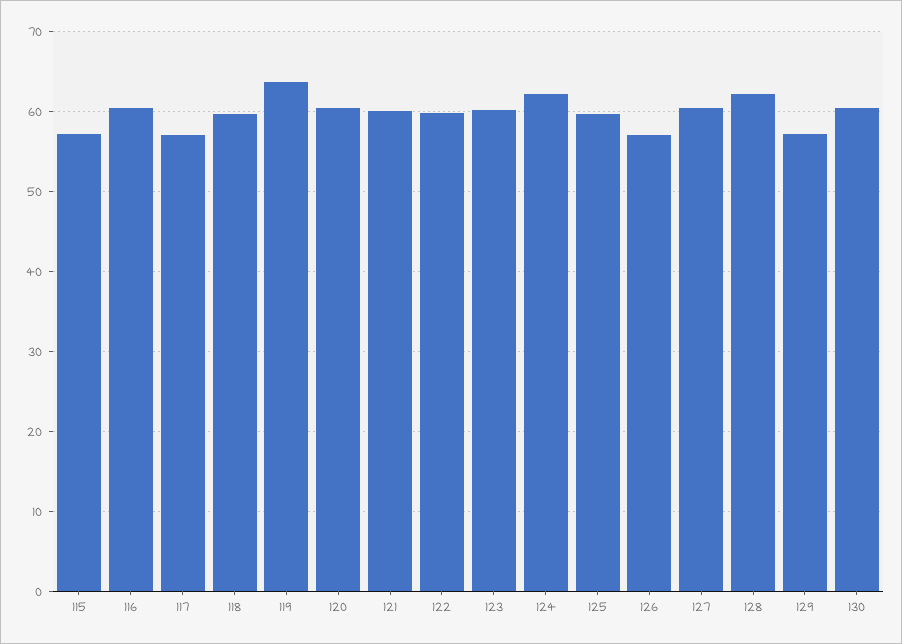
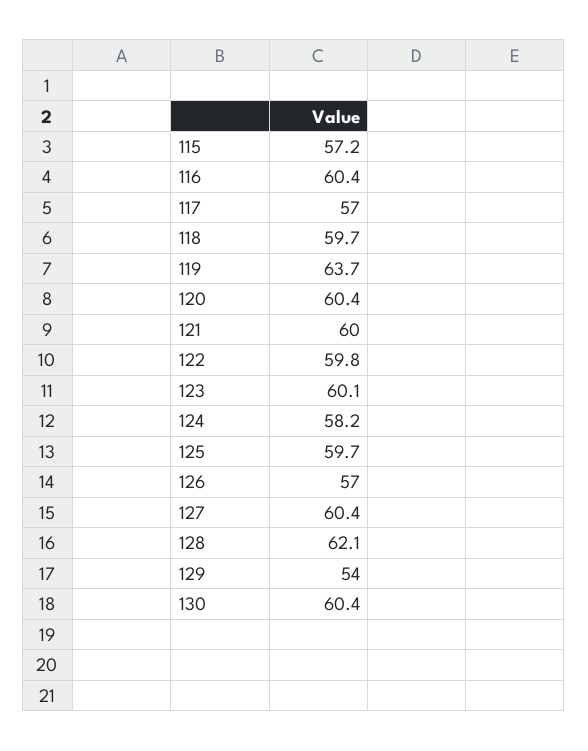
124: 62 -> 58.2
129: 57 -> 54

